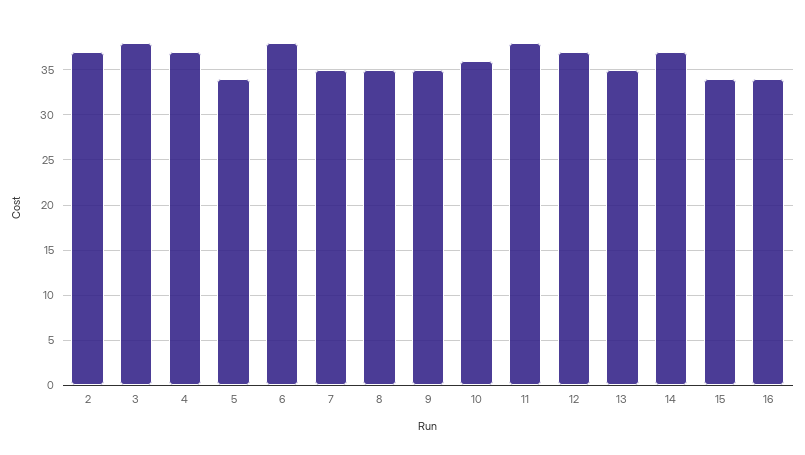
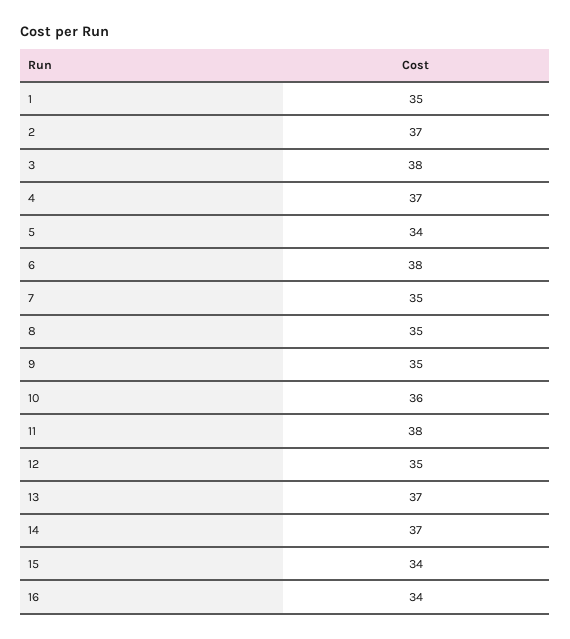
12: 37 -> 35
13: 35 -> 37
1: none -> 35

